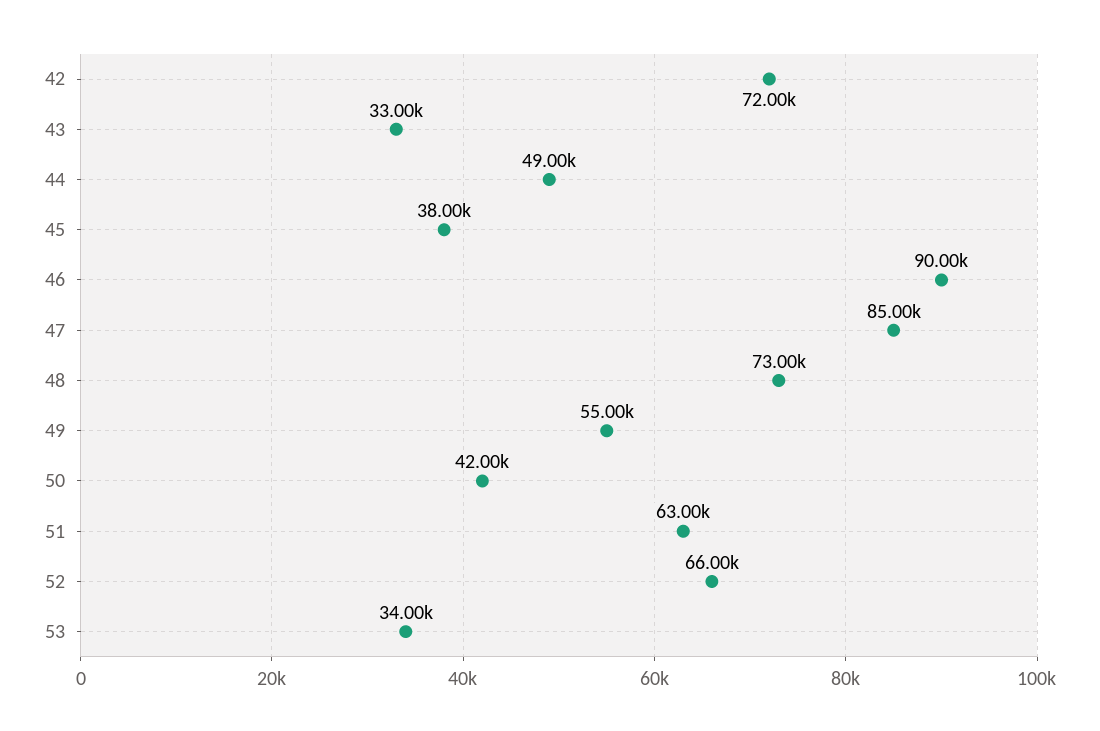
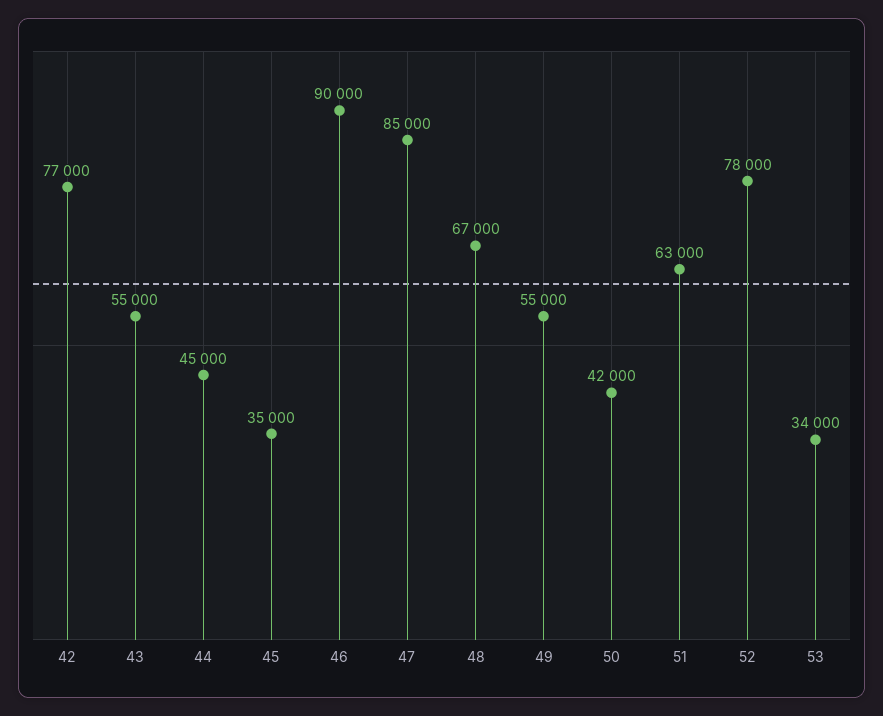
42: 72000 -> 77000
43: 33000 -> 55000
44: 49000 -> 45000
45: 38000 -> 35000
48: 73000 -> 67000
52: 66000 -> 78000

